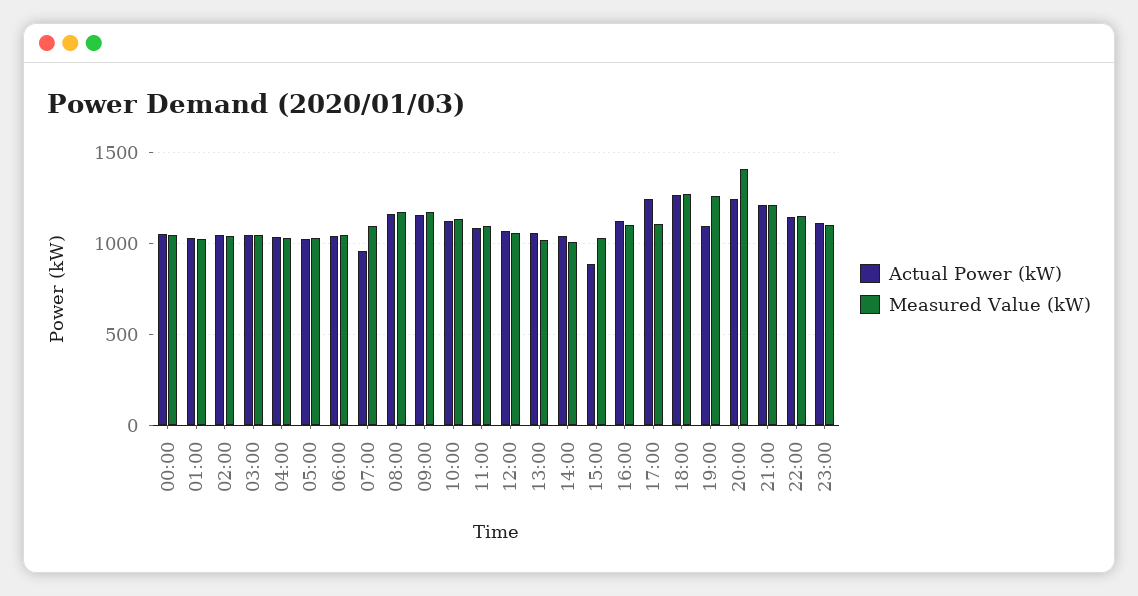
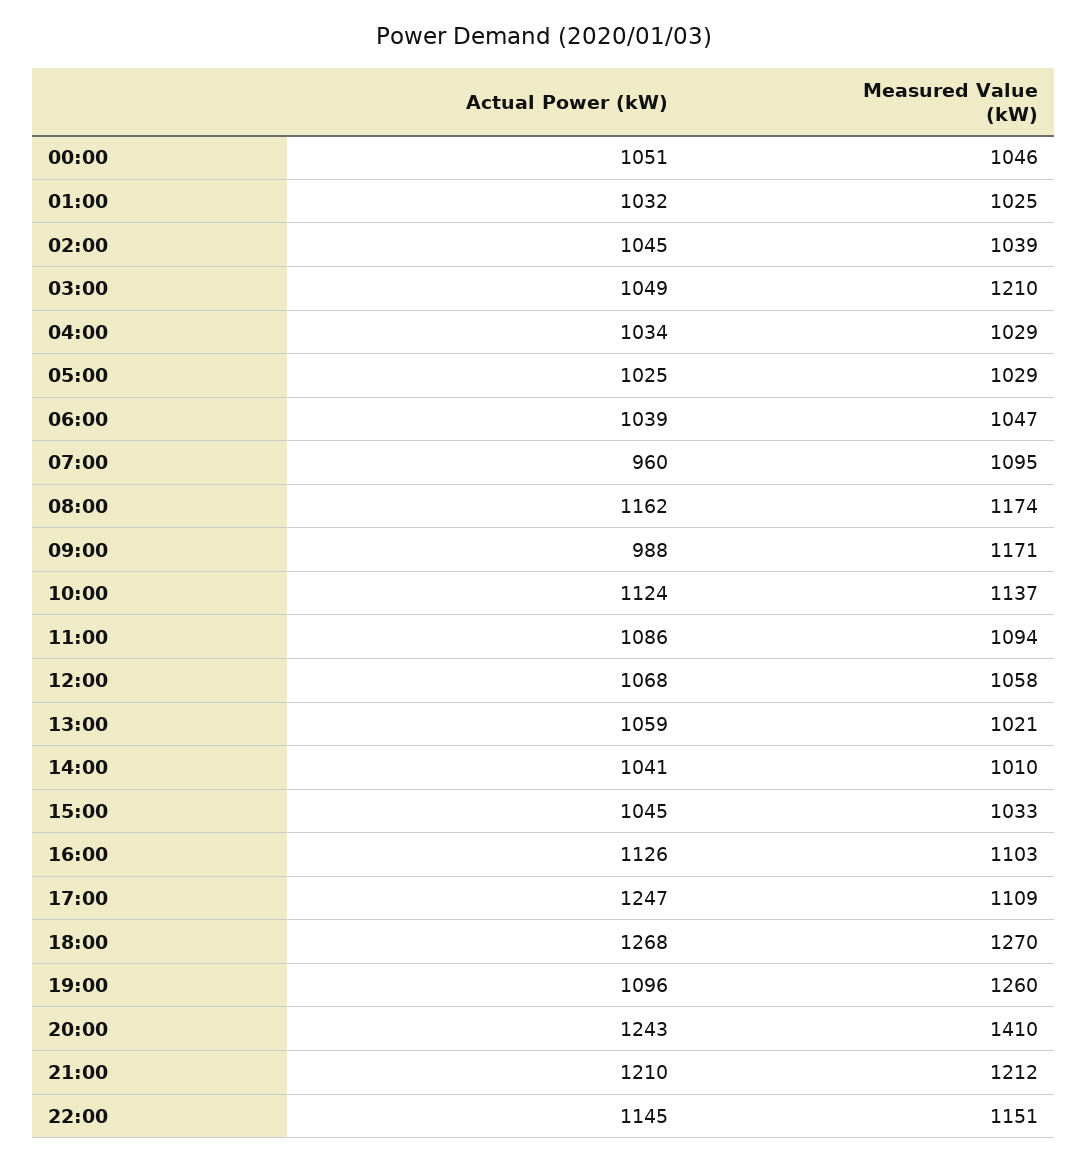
Measured Value (kW), 03:00: 1050 -> 1210
Actual Power (kW), 09:00: 1150 -> 988
Actual Power (kW), 15:00: 900 -> 1045
Actual Power (kW), 23:00: 1100 -> none
Measured Value (kW), 23:00: 1100 -> none

